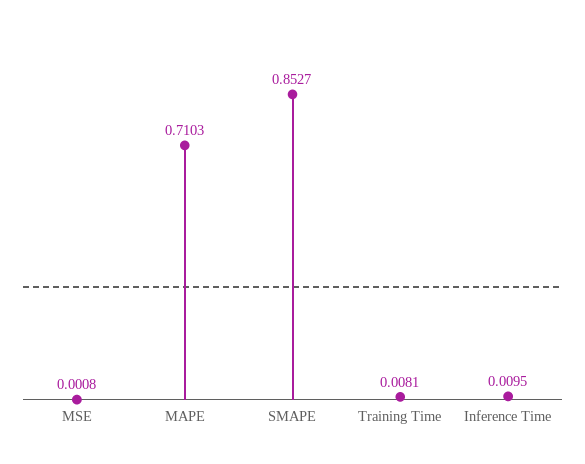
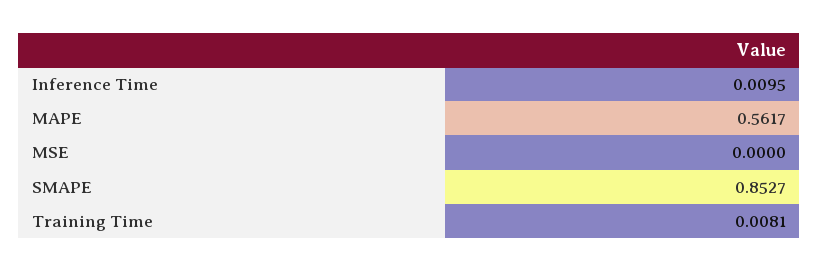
MSE: 0.0008 -> 0
MAPE: 0.7103 -> 0.5617

